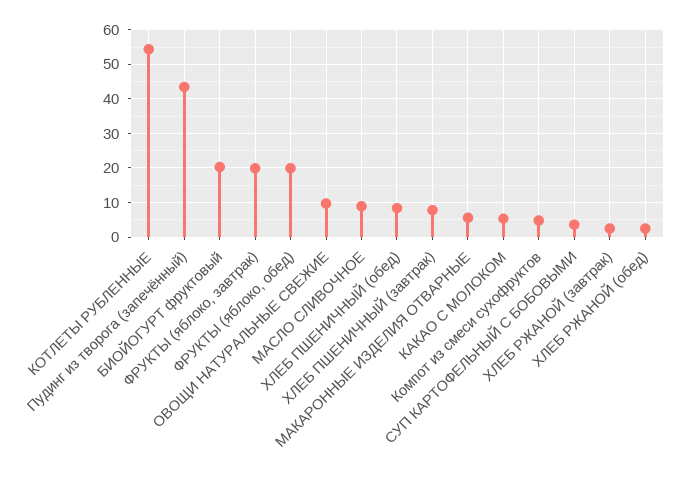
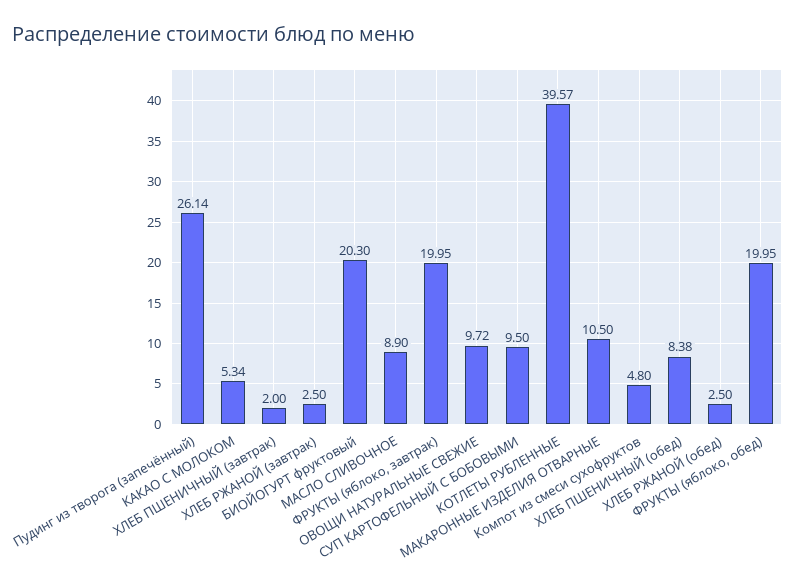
КОТЛЕТЫ РУБЛЕННЫЕ: 54 -> 39.57
Пудинг из творога (запечённый): 44 -> 26.14
ХЛЕБ ПШЕНИЧНЫЙ (завтрак): 8 -> 2
МАКАРОННЫЕ ИЗДЕЛИЯ ОТВАРНЫЕ: 6 -> 10.5
СУП КАРТОФЕЛЬНЫЙ С БОБОВЫМИ: 4 -> 9.5

